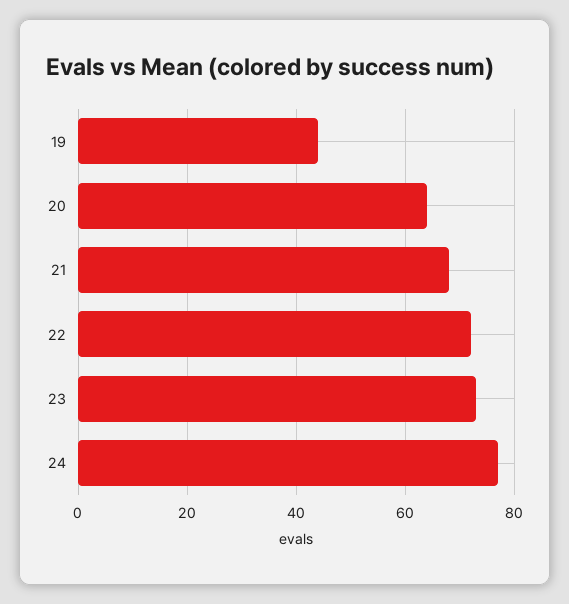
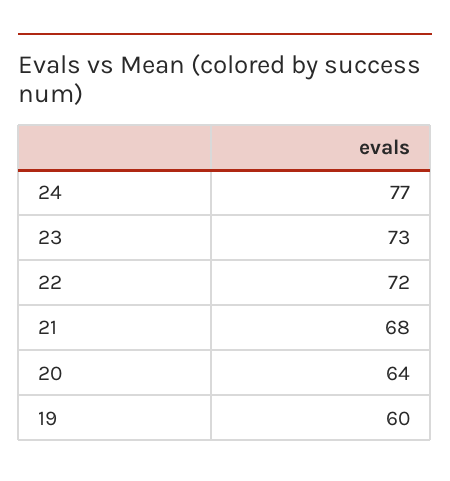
19: 45 -> 60

